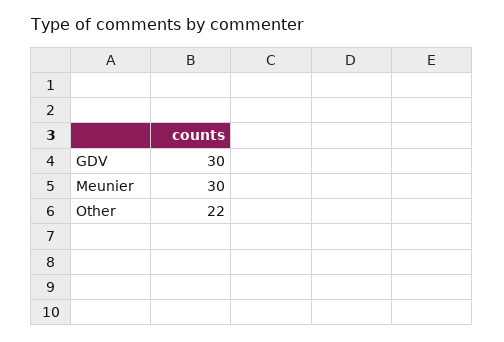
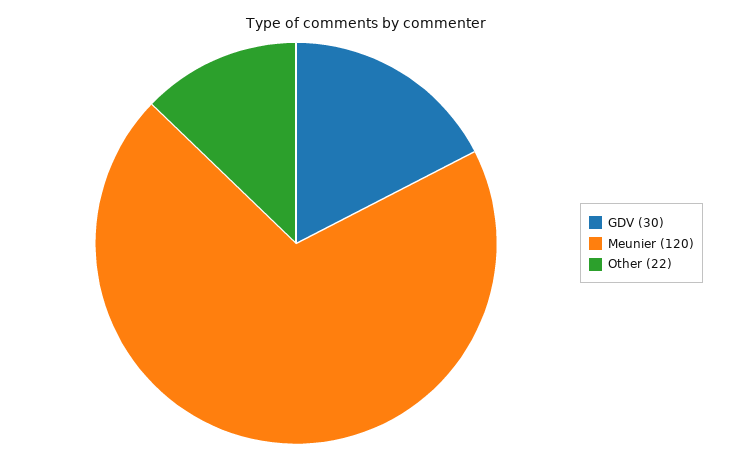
Meunier: 30 -> 120

